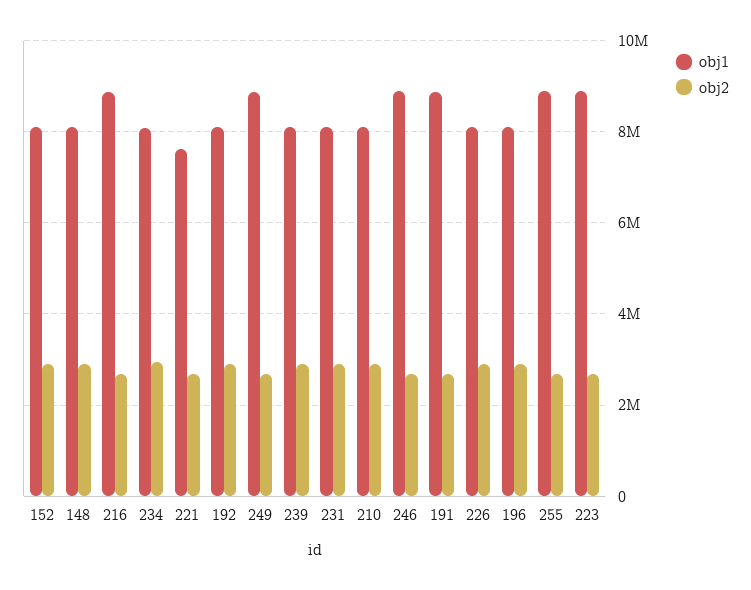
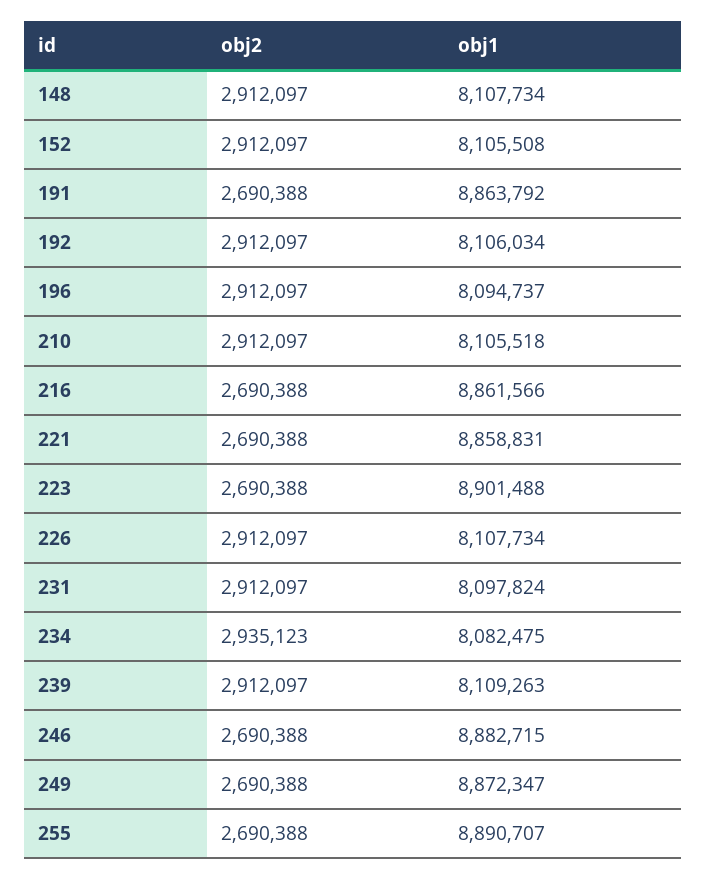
obj1, 221: 7600000 -> 8858831

